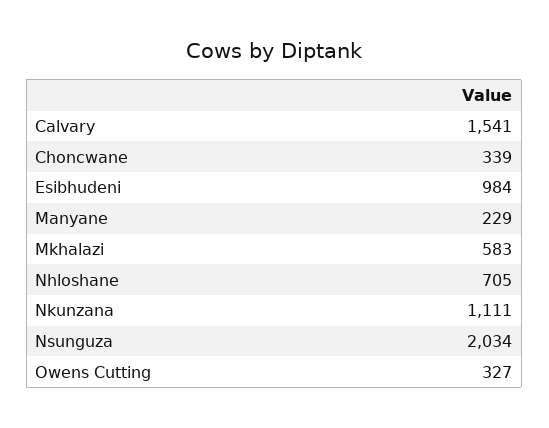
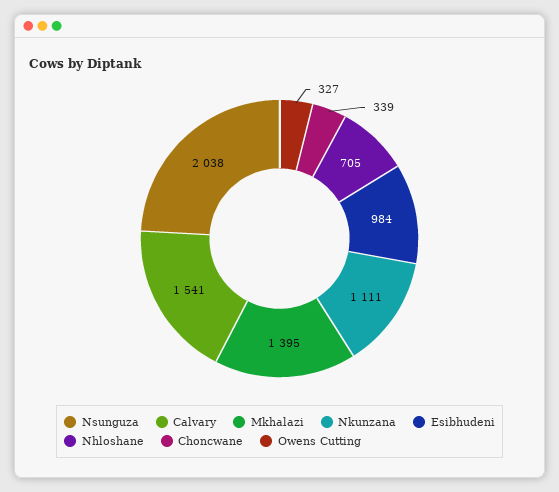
Manyane: 229 -> none
Mkhalazi: 583 -> 1395
Nsunguza: 2034 -> 2038

